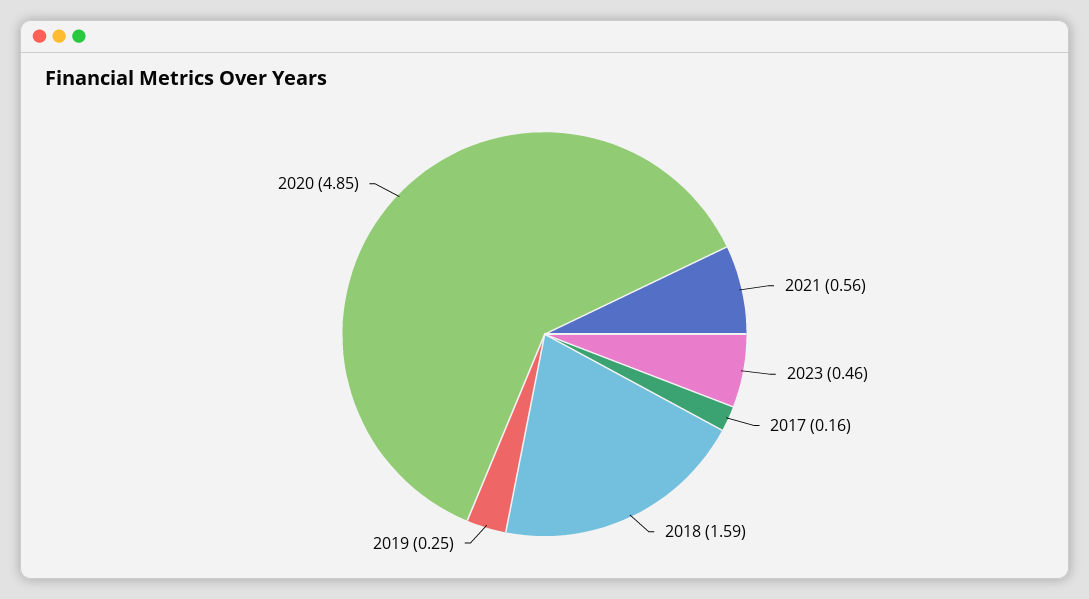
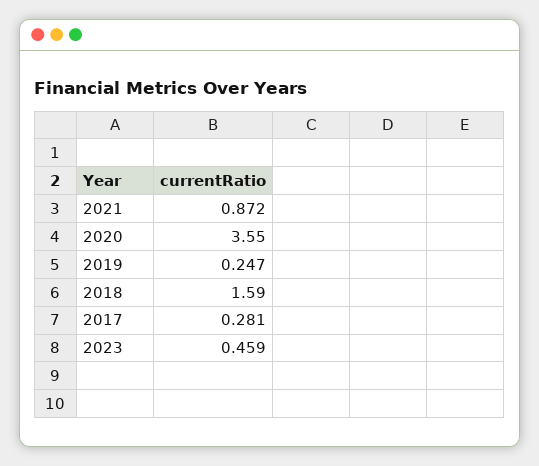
2021: 0.56 -> 0.872
2017: 0.16 -> 0.281
2020: 4.85 -> 3.55

